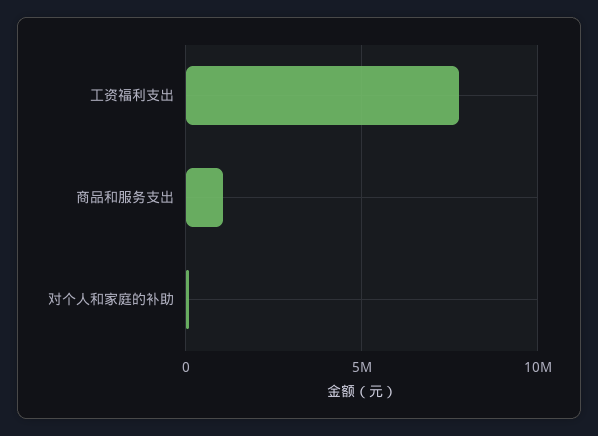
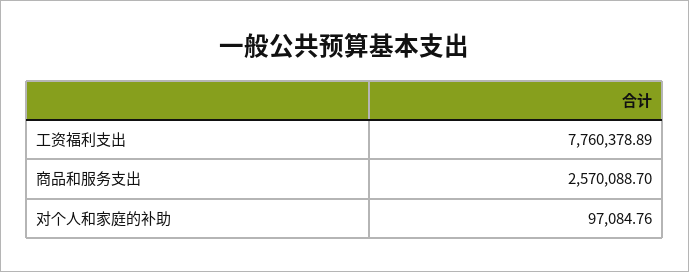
商品和服务支出: 1000000 -> 2570088.7

